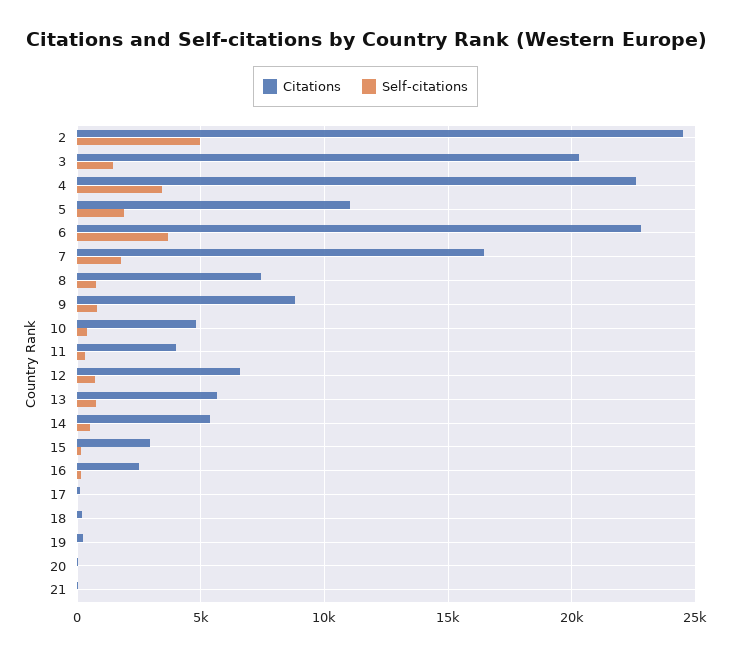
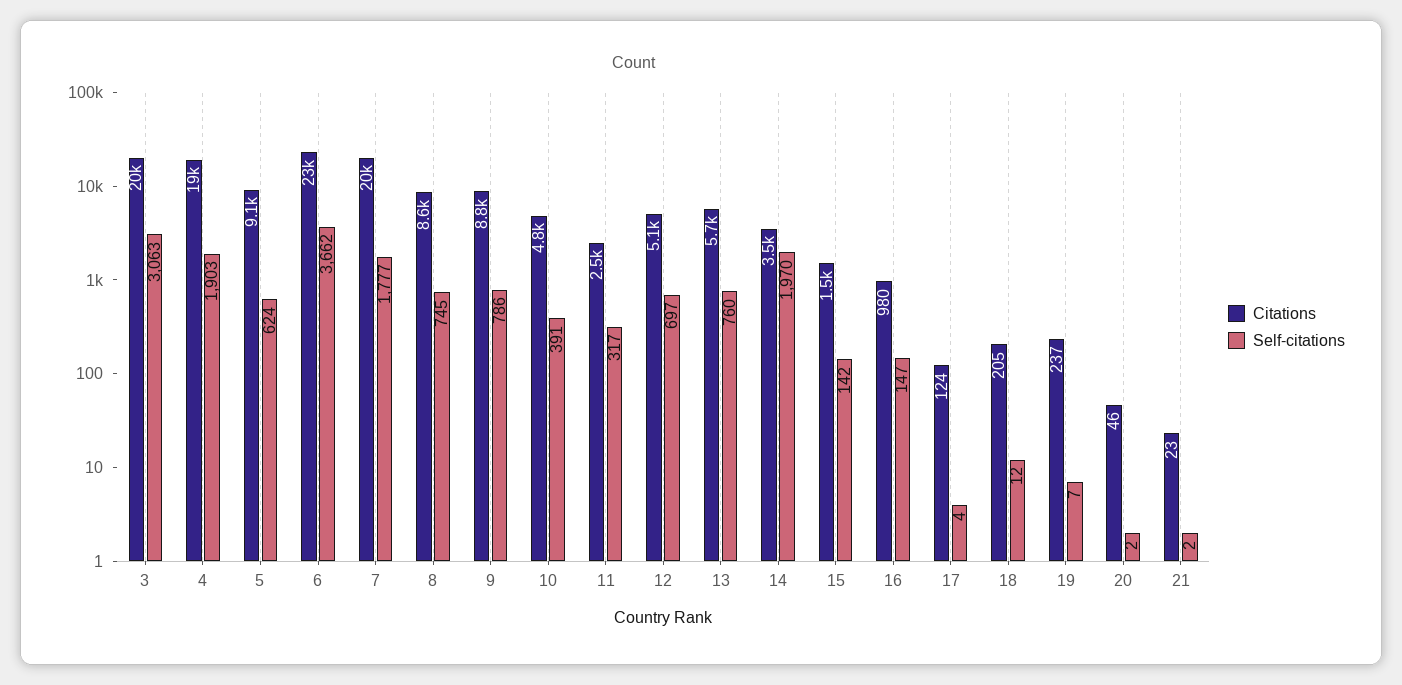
Citations, 2: 24500 -> none
Self-citations, 2: 5000 -> none
Self-citations, 3: 1500 -> 3063
Citations, 4: 22500 -> 19000
Self-citations, 4: 3500 -> 1903
Citations, 5: 11000 -> 9100
Self-citations, 5: 2000 -> 624
Citations, 7: 16500 -> 20000
Citations, 8: 7500 -> 8600
Citations, 11: 4000 -> 2500
Citations, 12: 6500 -> 5100
Citations, 14: 5500 -> 3500
Self-citations, 14: 500 -> 1970
Citations, 15: 3000 -> 1500
Citations, 16: 2500 -> 980

